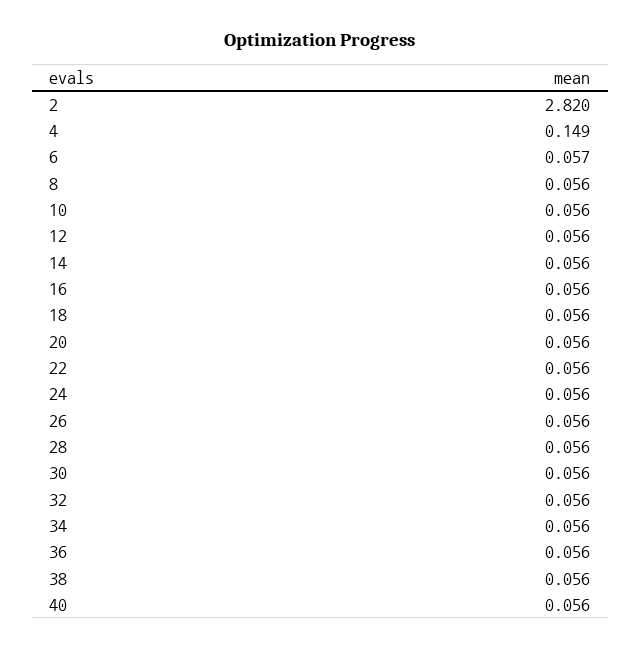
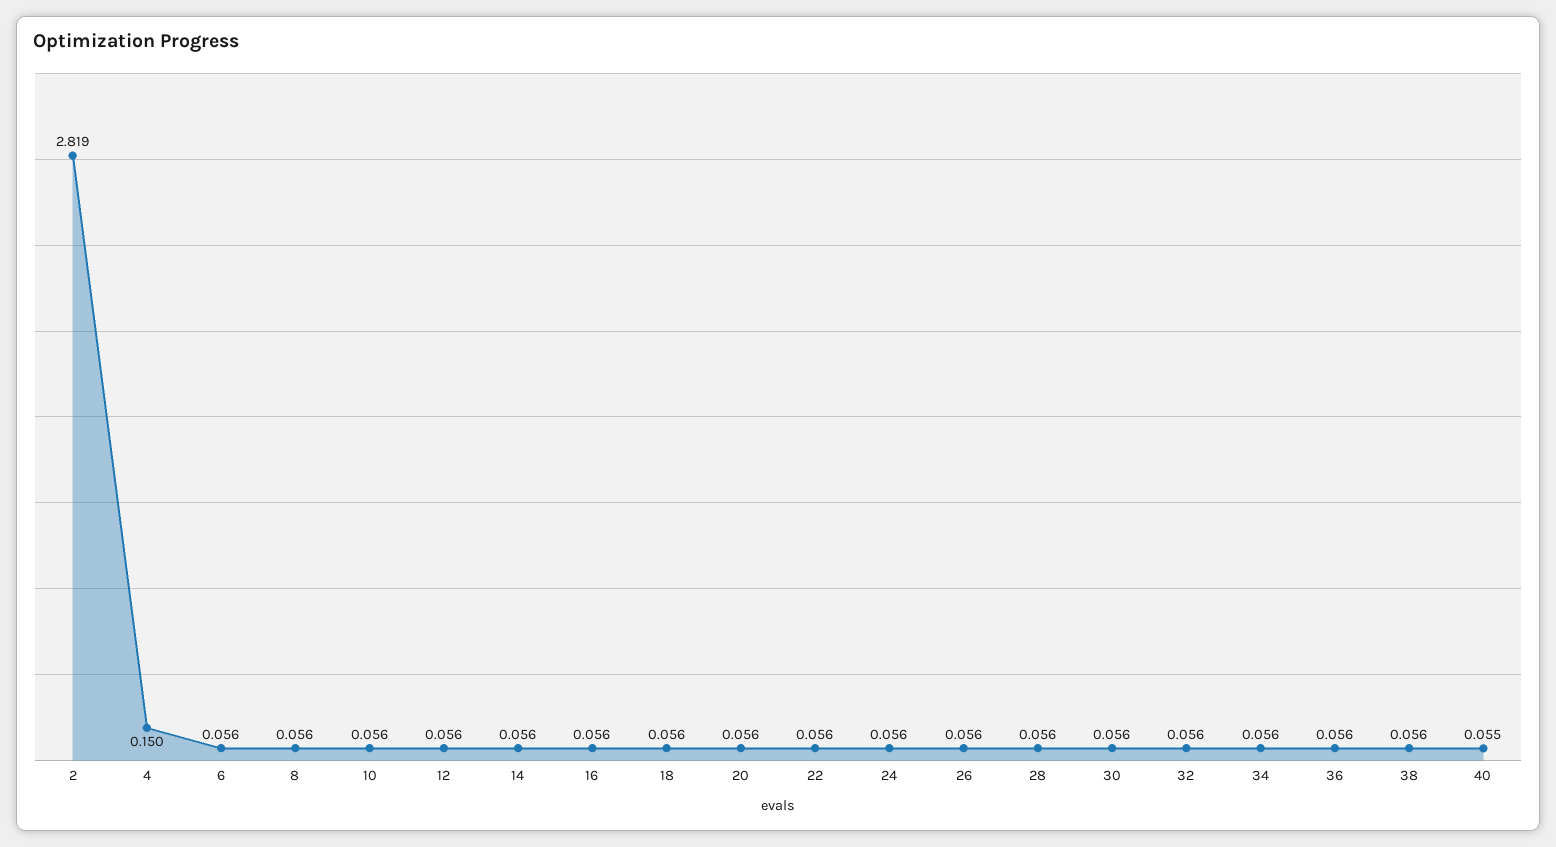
2: 2.82 -> 2.819
4: 0.149 -> 0.15
6: 0.057 -> 0.056
40: 0.056 -> 0.055

